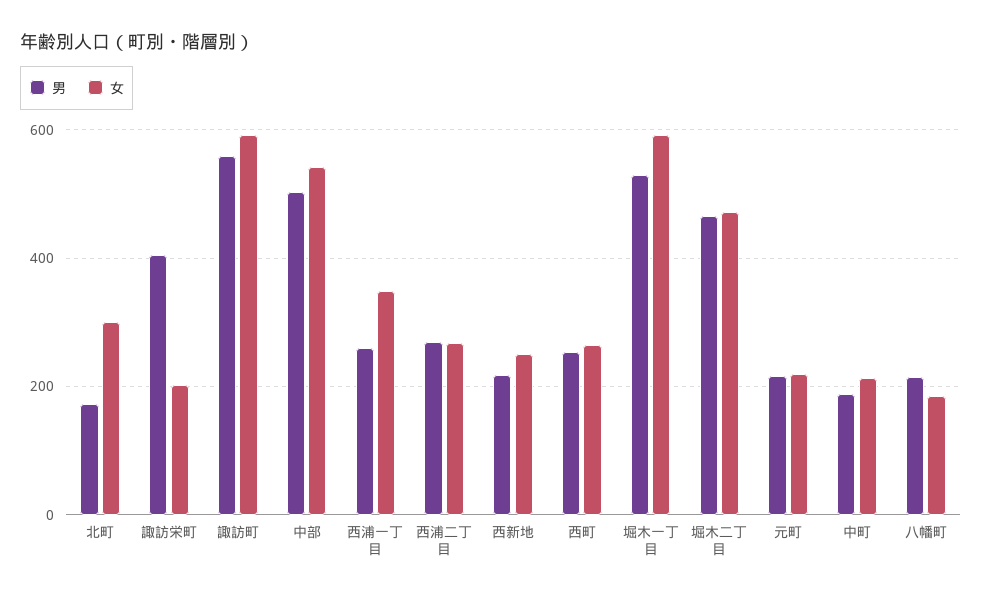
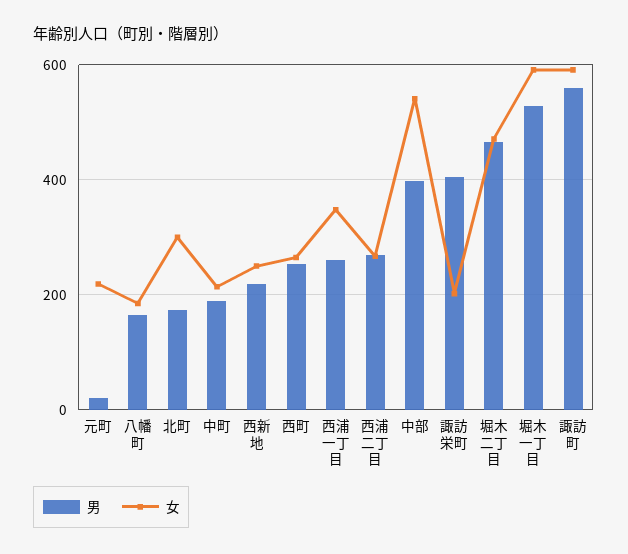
男, 中部: 500 -> 400
男, 元町: 220 -> 20
男, 八幡町: 220 -> 160

